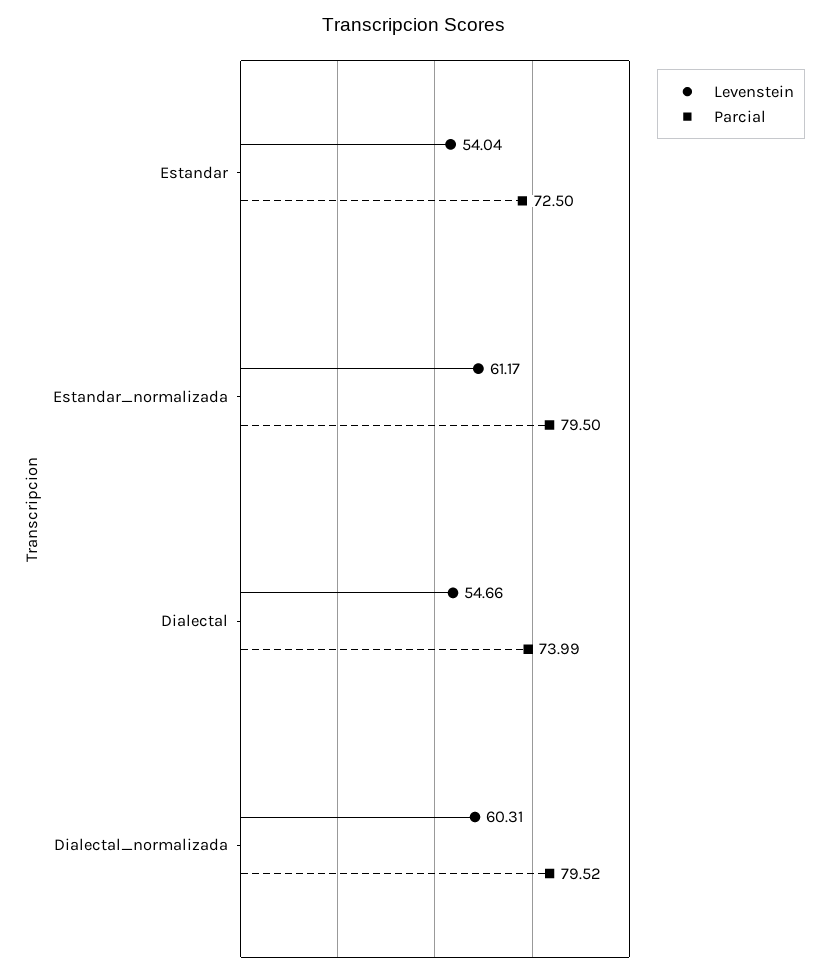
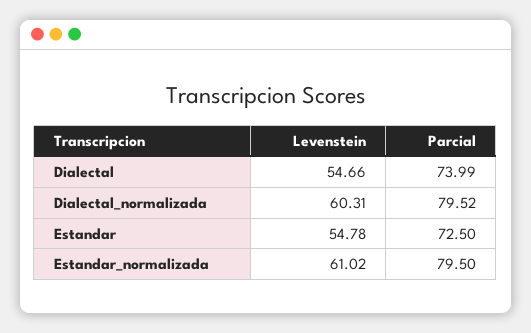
Levenstein, Estandar: 54.04 -> 54.78
Levenstein, Estandar_normalizada: 61.17 -> 61.02

